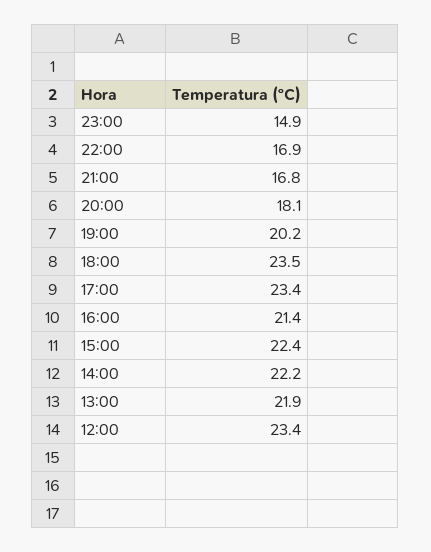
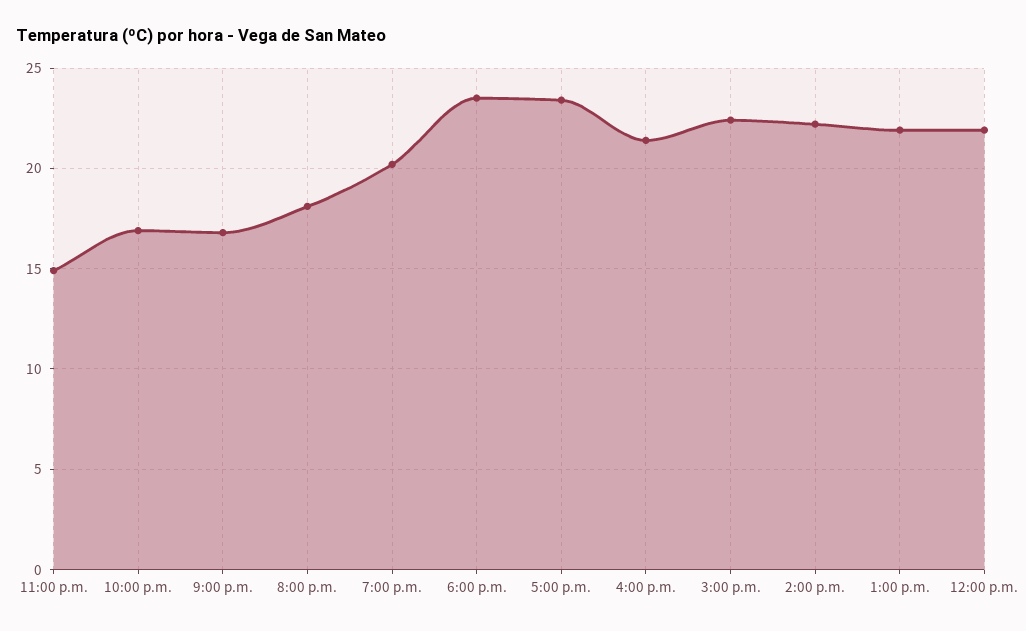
12:00: 23.4 -> 22

